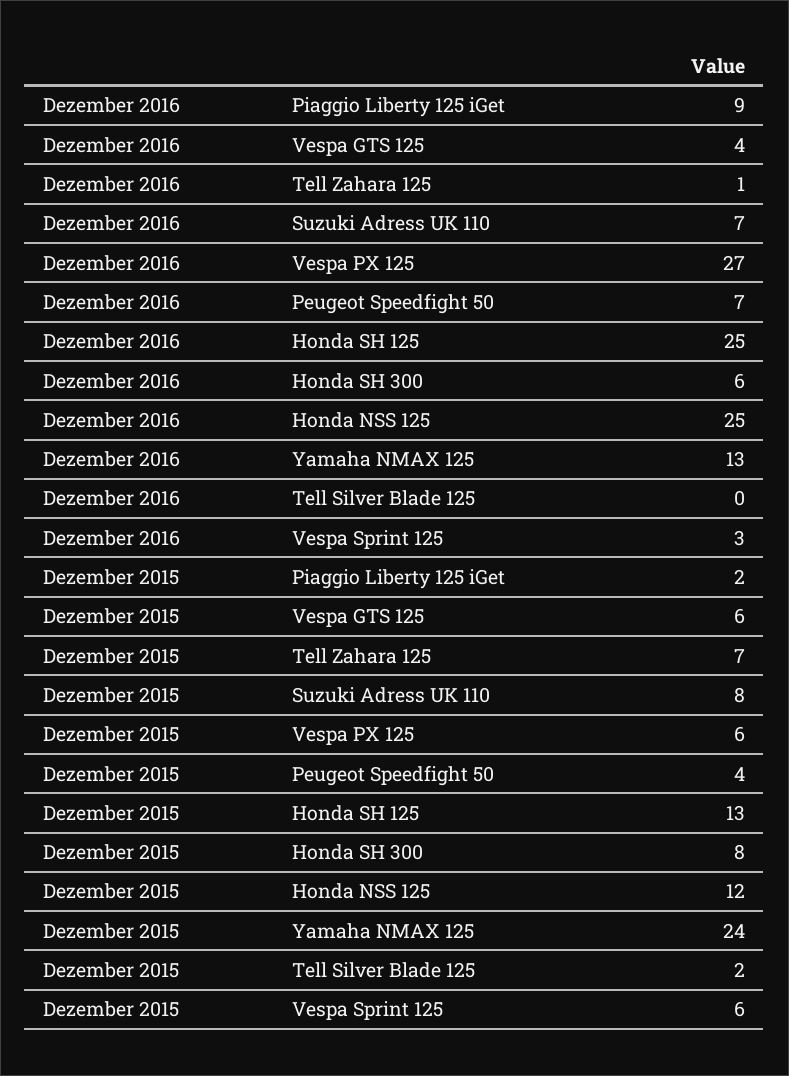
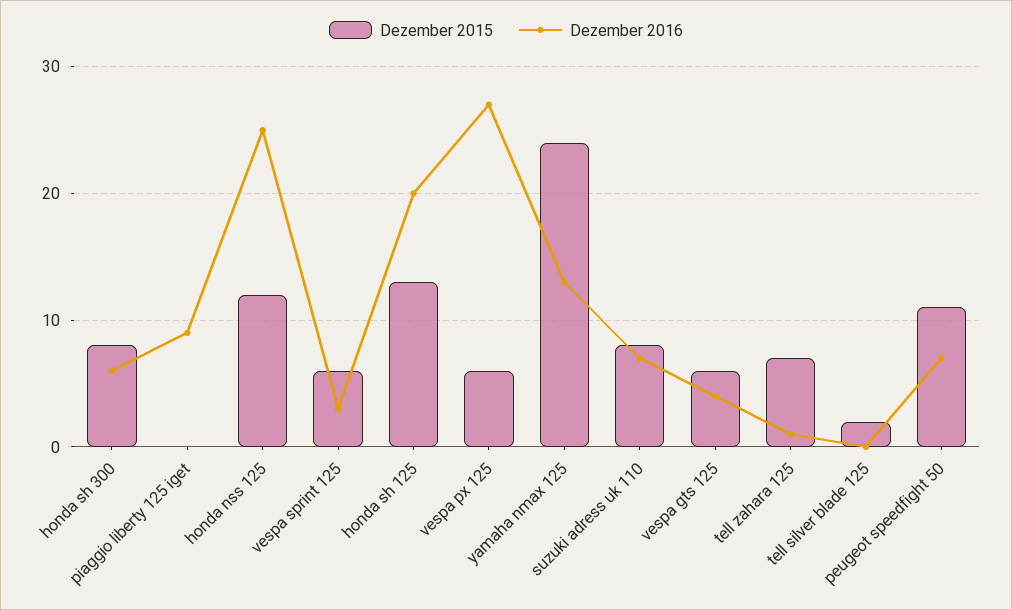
Dezember 2016, Honda SH 125: 25 -> 20
Dezember 2015, Piaggio Liberty 125 iGet: 2 -> 0
Dezember 2015, Peugeot Speedfight 50: 4 -> 11

